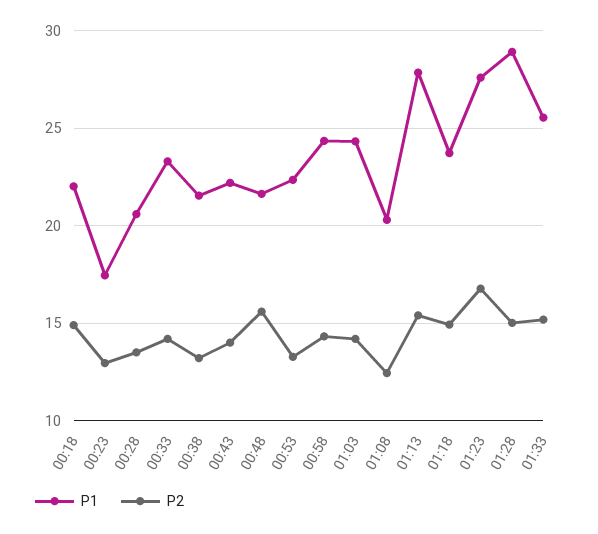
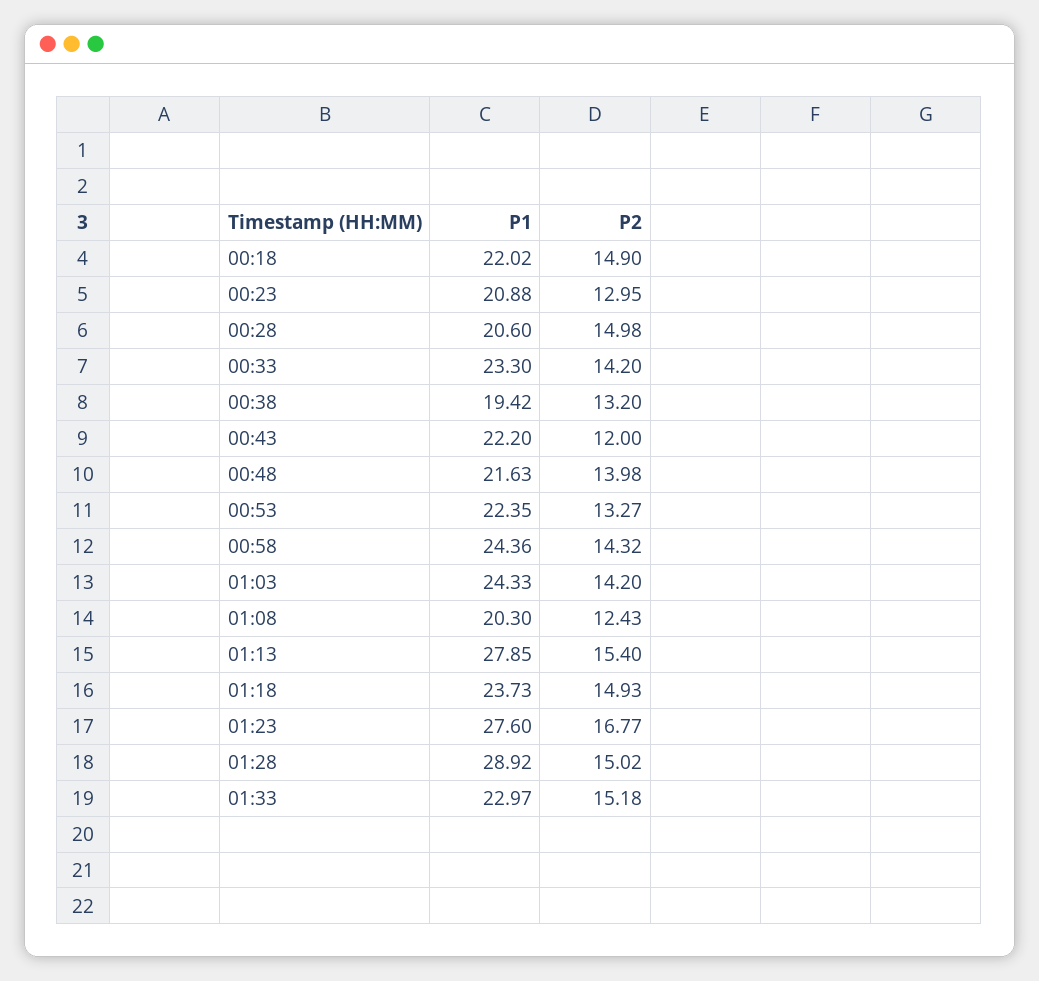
P1, 00:23: 17.5 -> 20.88
P2, 00:28: 13.5 -> 14.98
P1, 00:38: 21.5 -> 19.42
P2, 00:43: 14 -> 12
P2, 00:48: 15.5 -> 13.98
P1, 01:33: 25.5 -> 22.97

